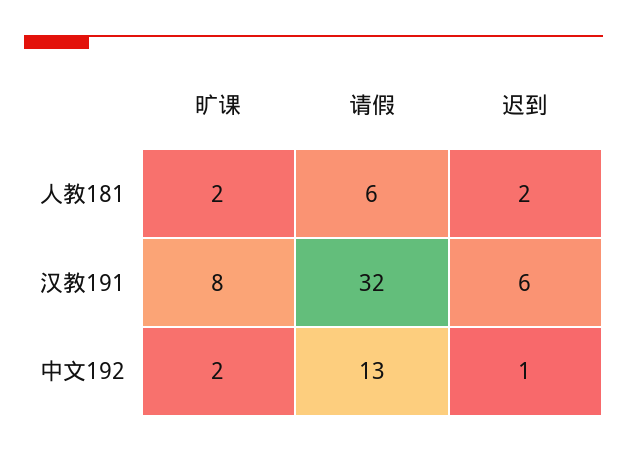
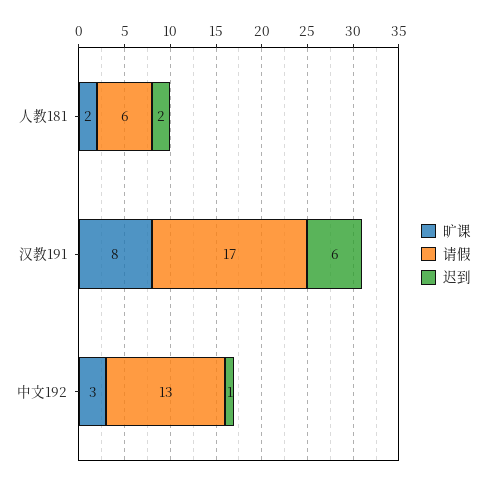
请假, 汉教191: 32 -> 17
旷课, 中文192: 2 -> 3

